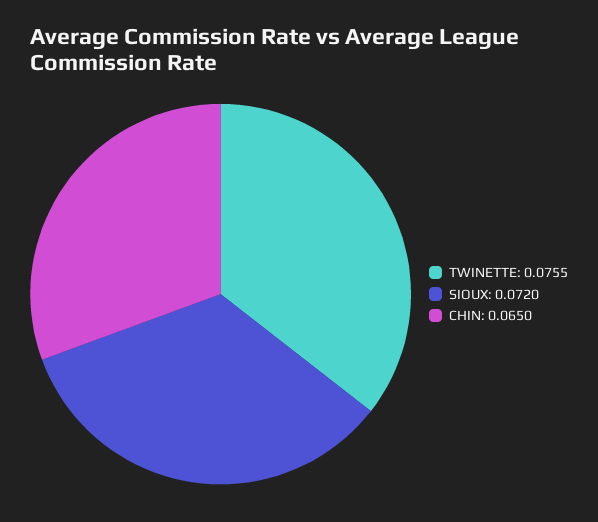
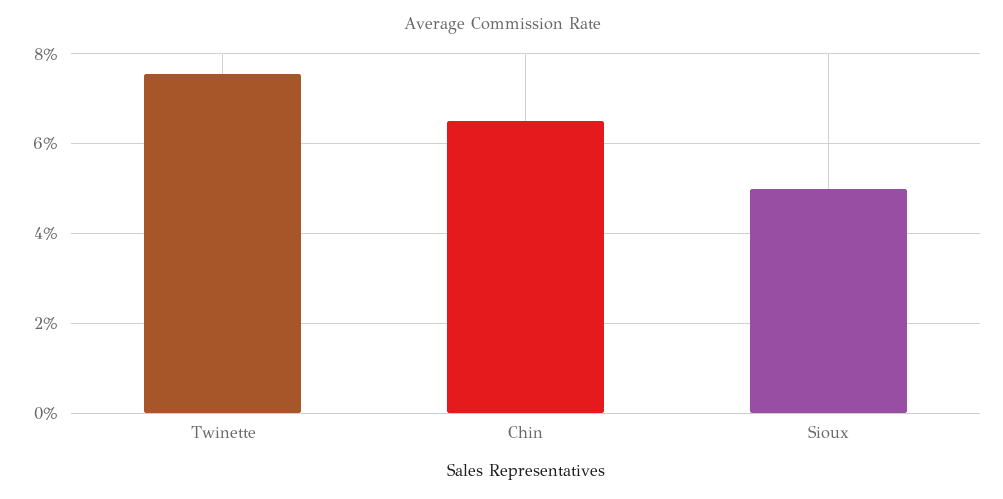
SIOUX: 0.072 -> 0.05

